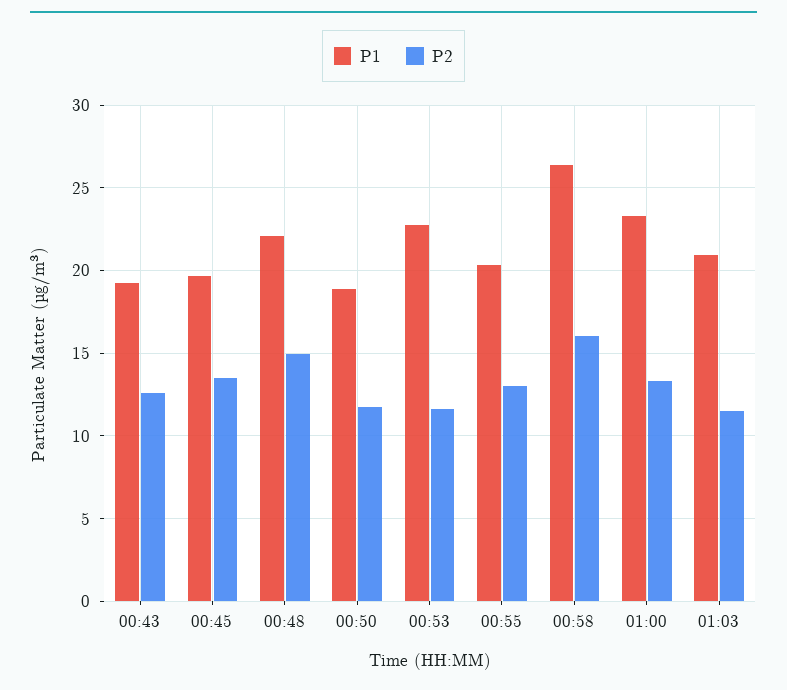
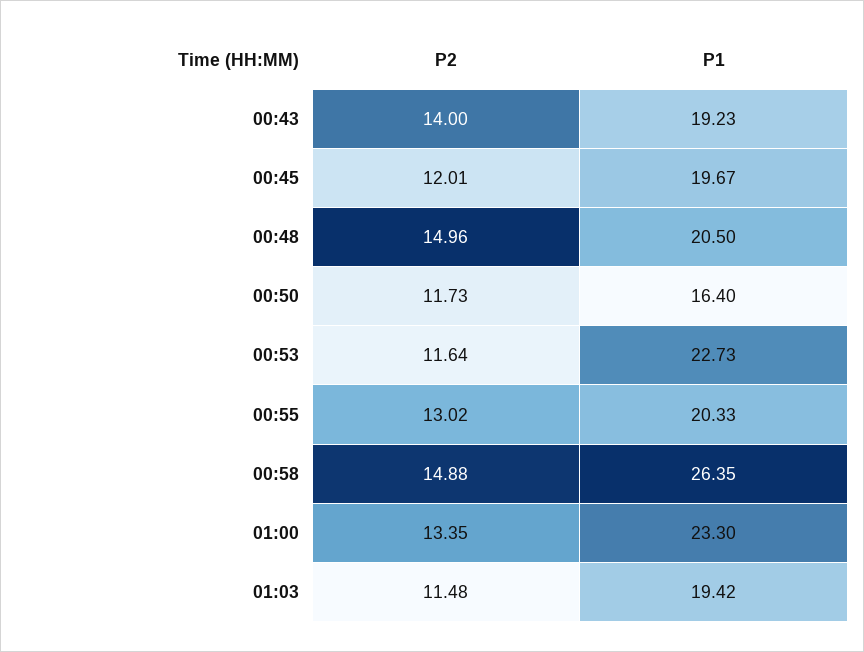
P2, 00:43: 12.5 -> 14
P2, 00:45: 13.5 -> 12.01
P1, 00:48: 22 -> 20.5
P1, 00:50: 19 -> 16.4
P2, 00:58: 16 -> 14.88
P1, 01:03: 21 -> 19.42

